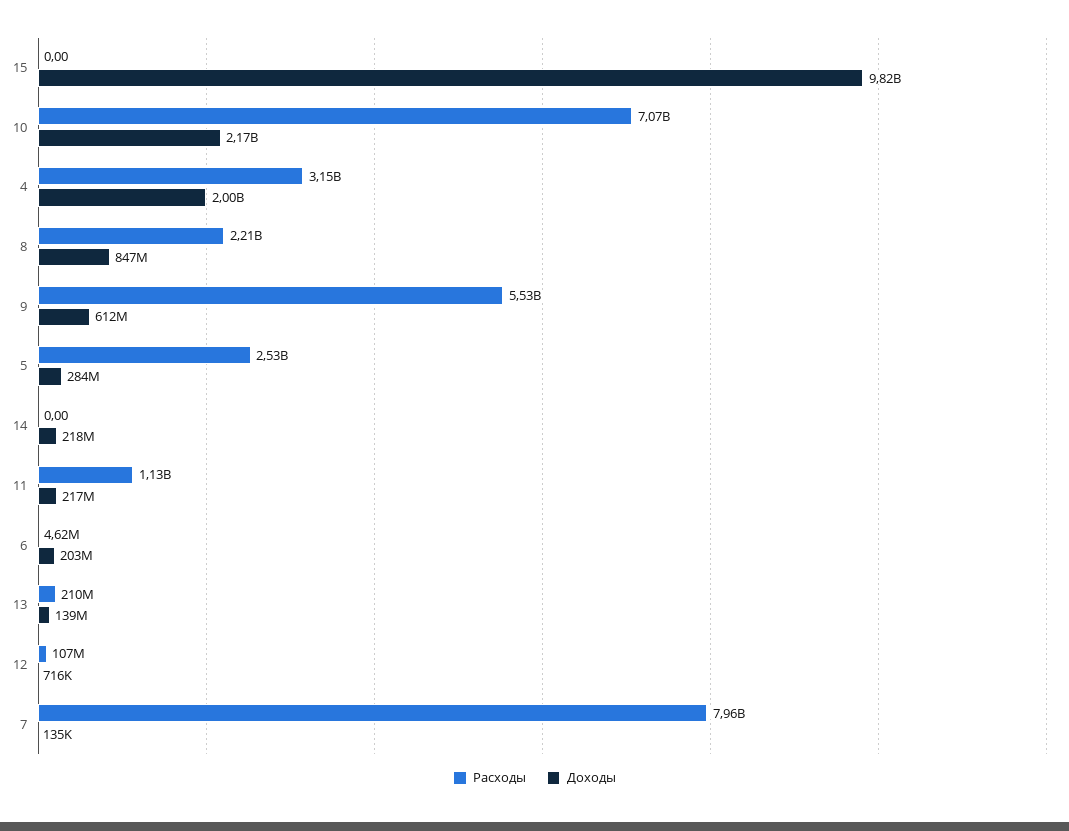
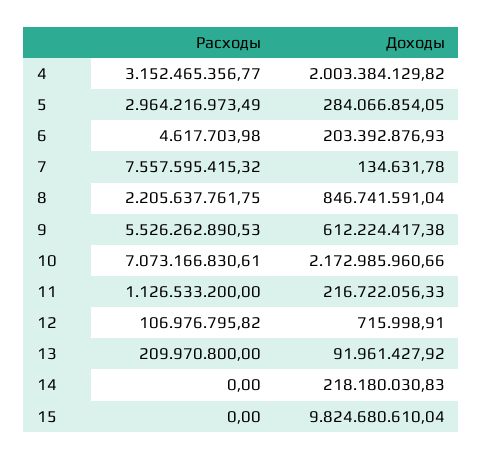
Расходы, 5: 2530000000 -> 2964216973.49
Доходы, 13: 139000000 -> 91961427.92
Расходы, 7: 7960000000 -> 7557595415.32

